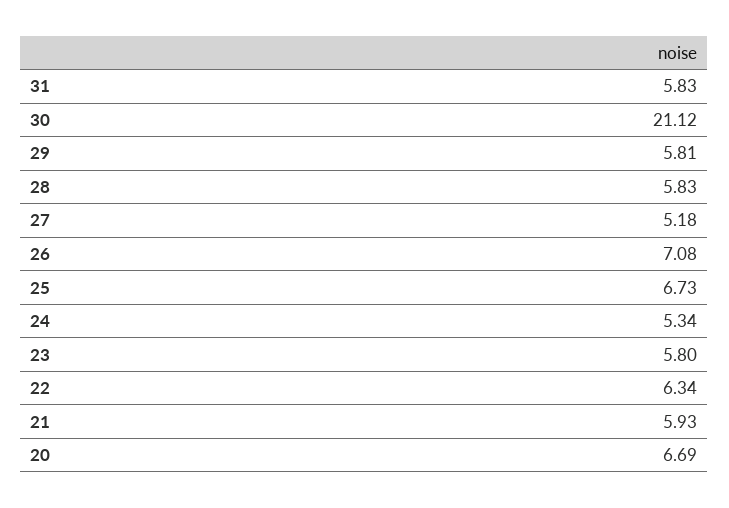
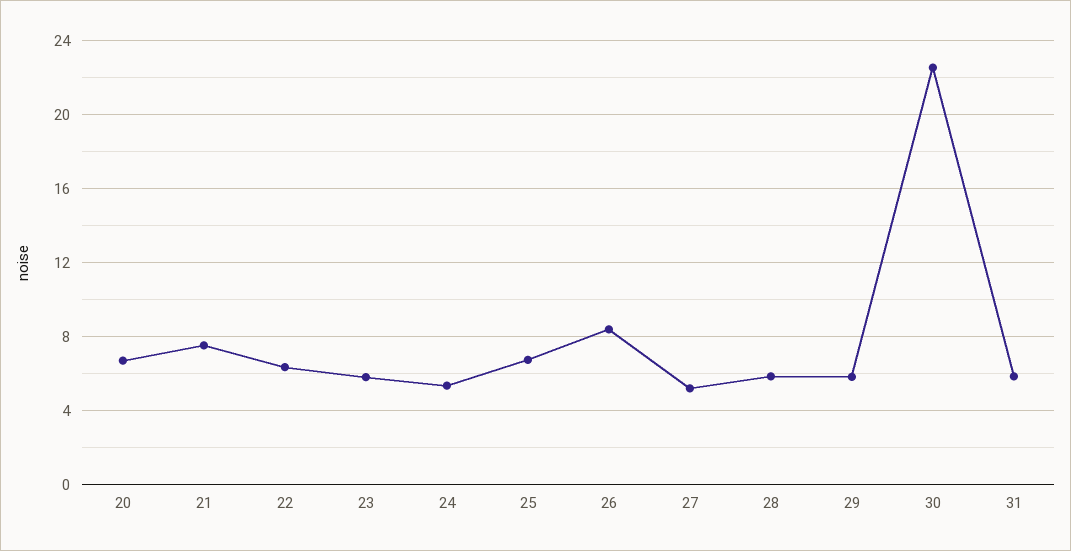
30: 21.12 -> 22.5
26: 7.08 -> 8.5
21: 5.93 -> 7.5

